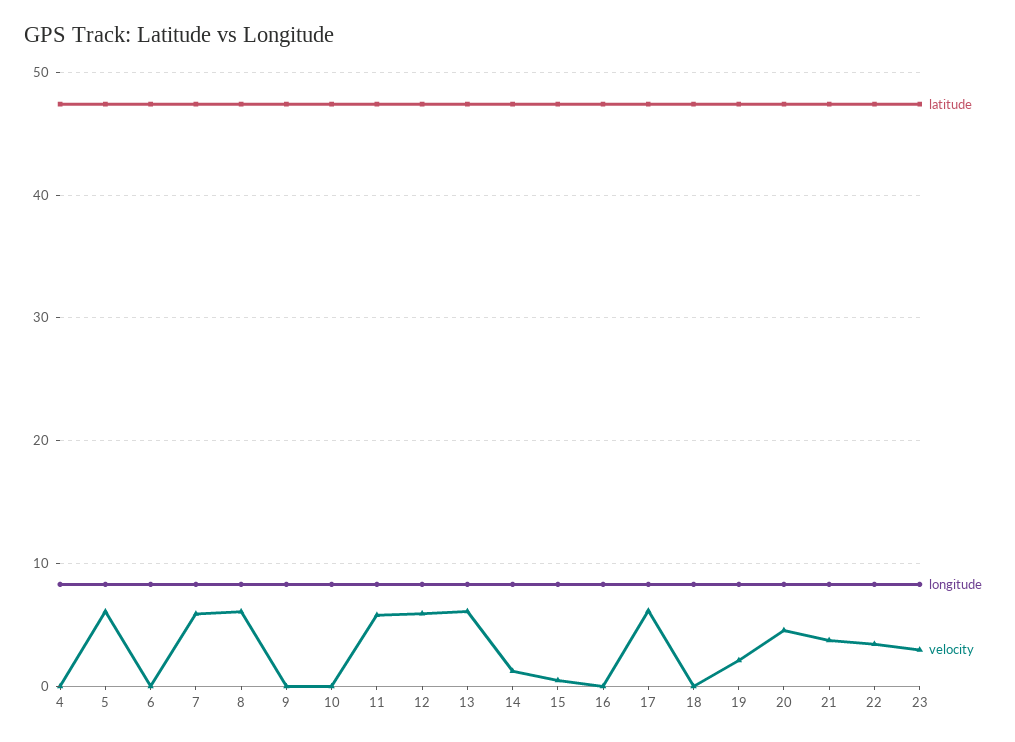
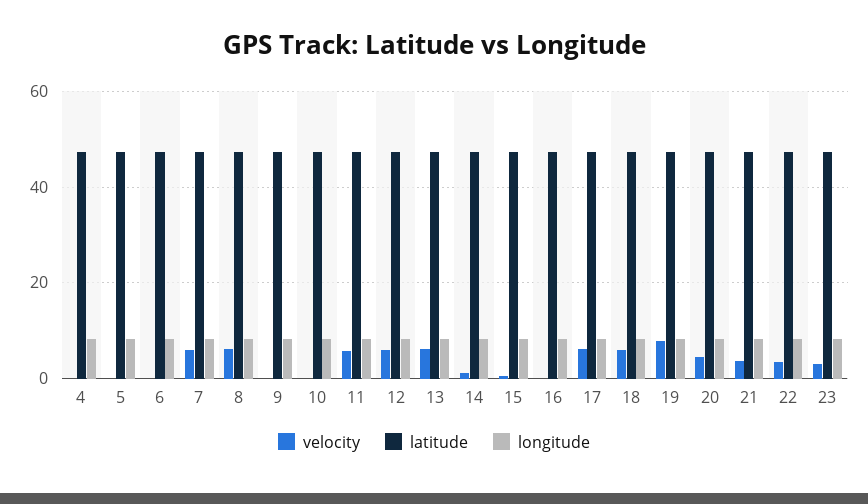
velocity, 5: 6 -> 0
velocity, 18: 0 -> 6
velocity, 19: 2 -> 8

